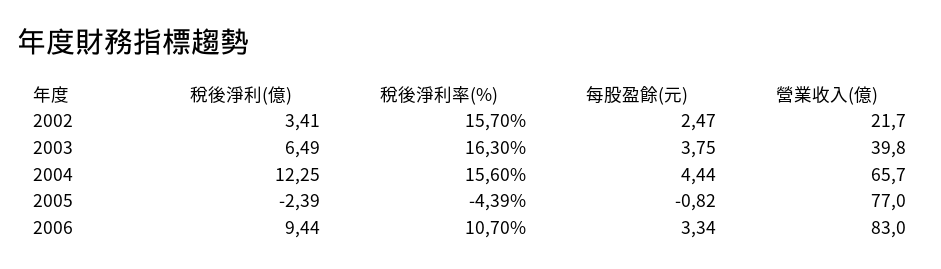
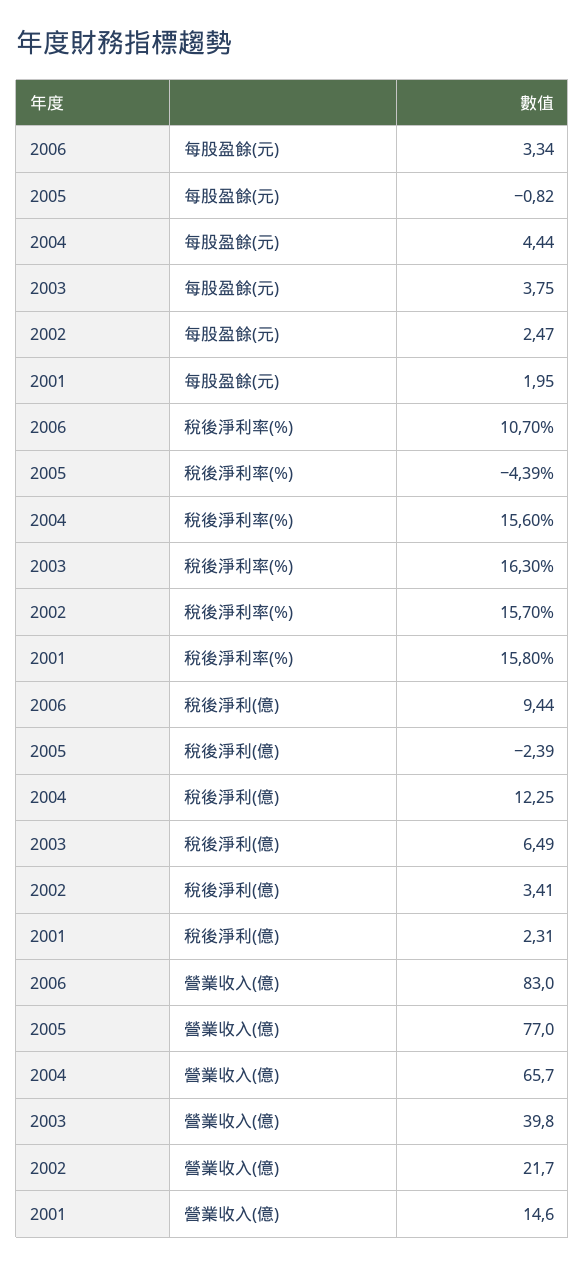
每股盈餘(元), 2001: none -> 1.95
稅後淨利率(%), 2001: none -> 15.8
稅後淨利(億), 2001: none -> 2.31
營業收入(億), 2001: none -> 14.6

